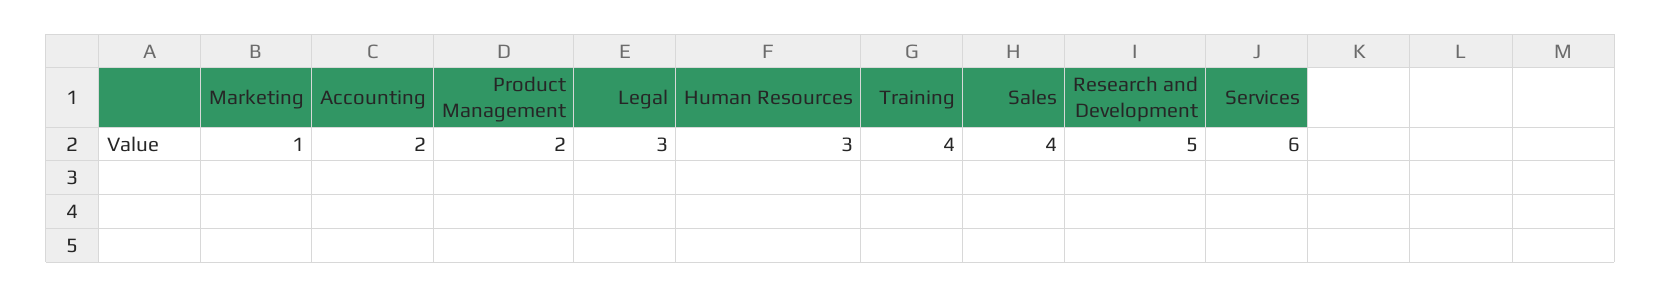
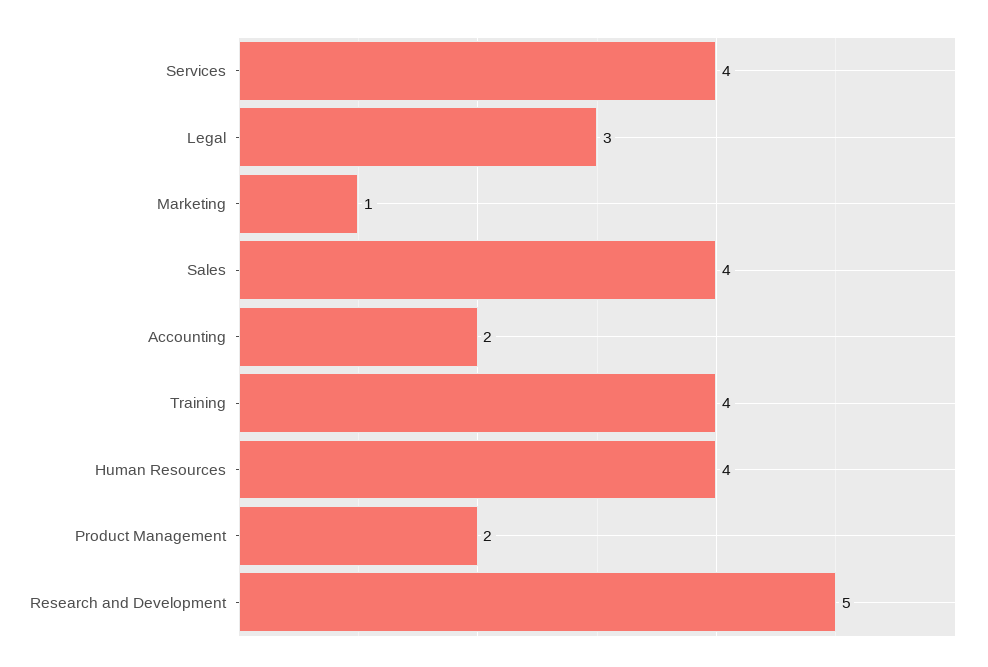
Human Resources: 3 -> 4
Services: 6 -> 4

